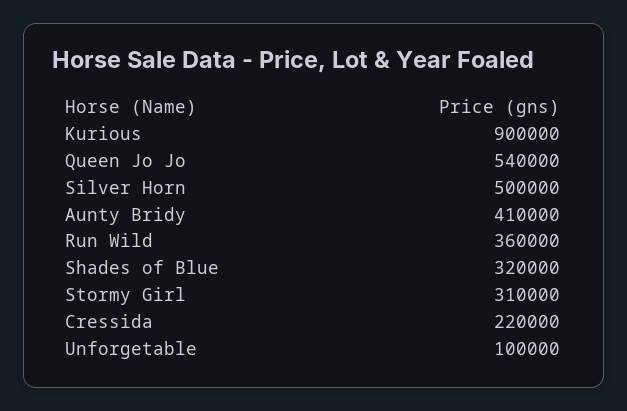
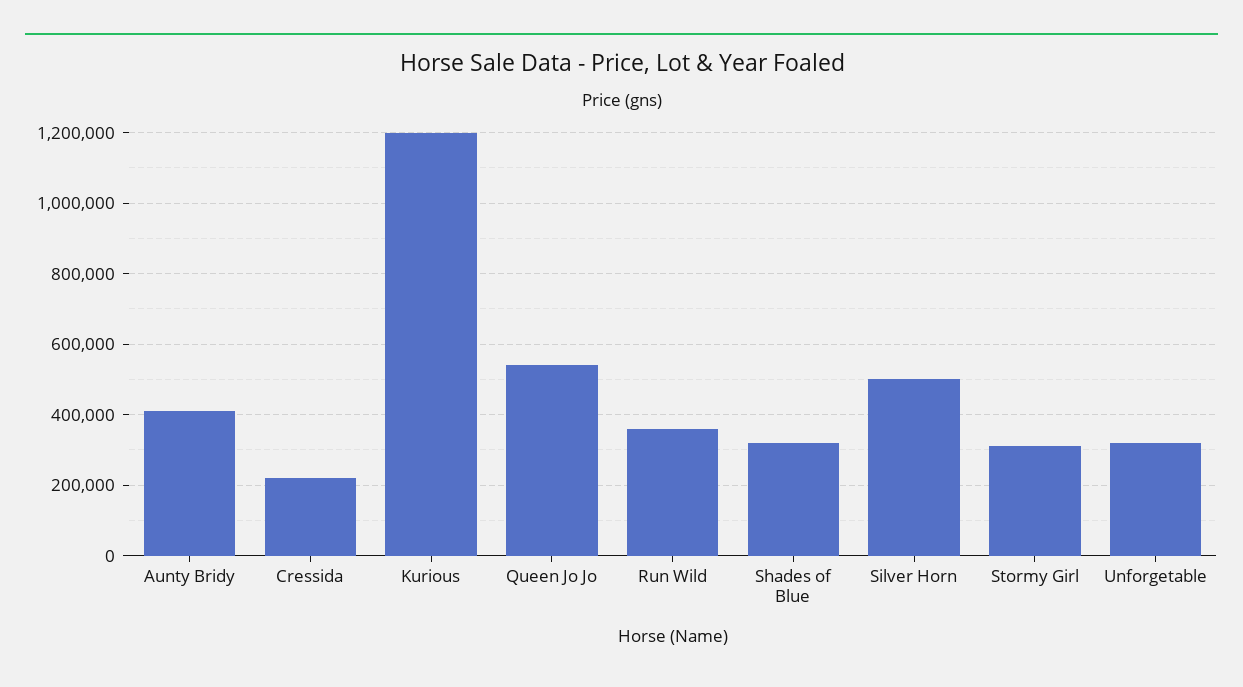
Kurious: 900000 -> 1200000
Unforgetable: 100000 -> 320000

